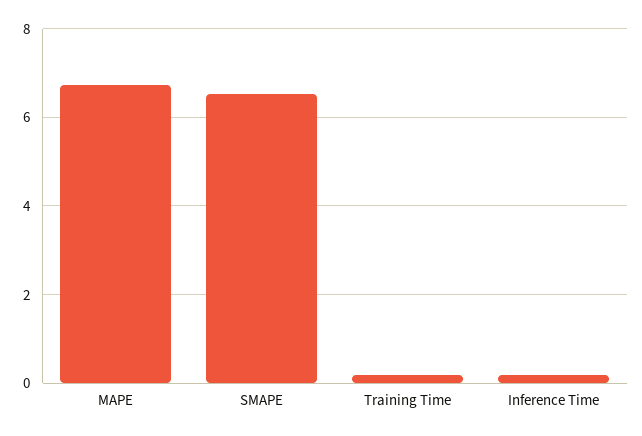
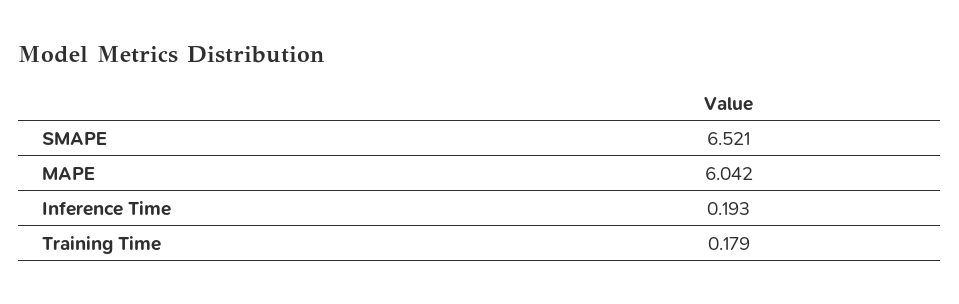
MAPE: 6.8 -> 6.042

